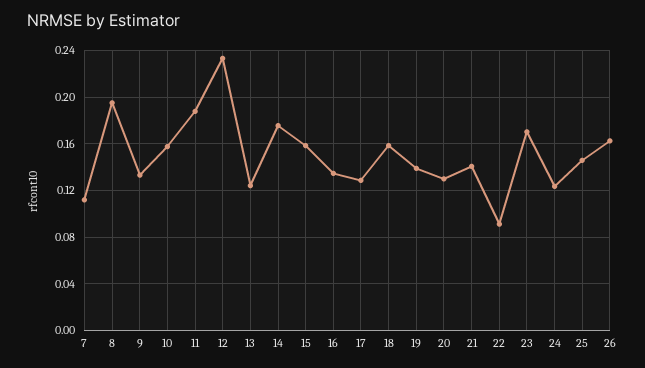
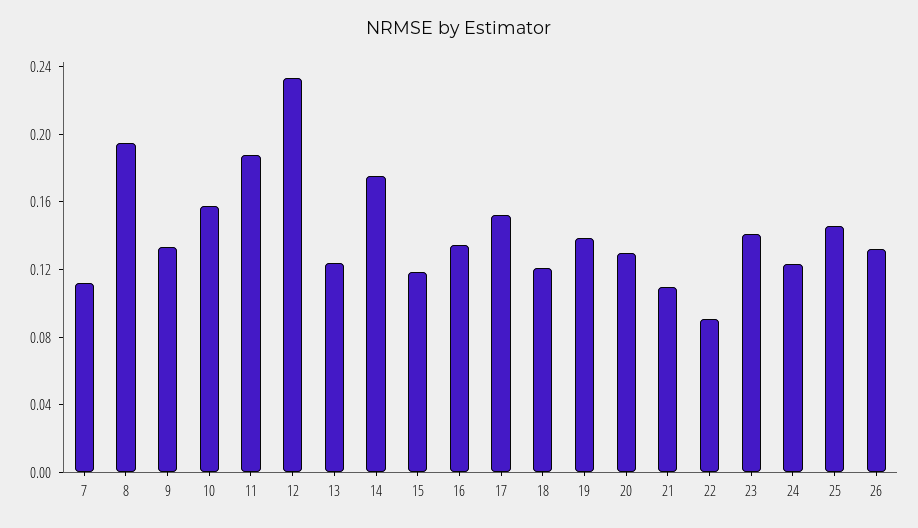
15: 0.16 -> 0.12
17: 0.13 -> 0.15
18: 0.16 -> 0.12
21: 0.14 -> 0.11
23: 0.17 -> 0.14
26: 0.16 -> 0.13

